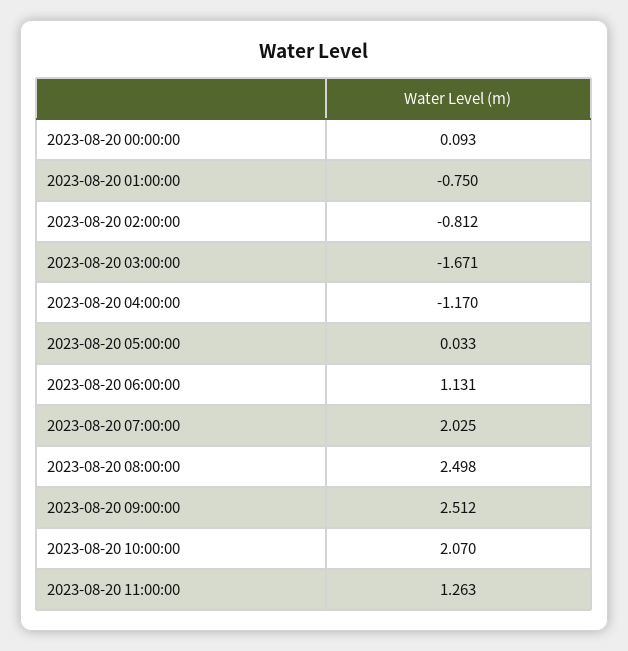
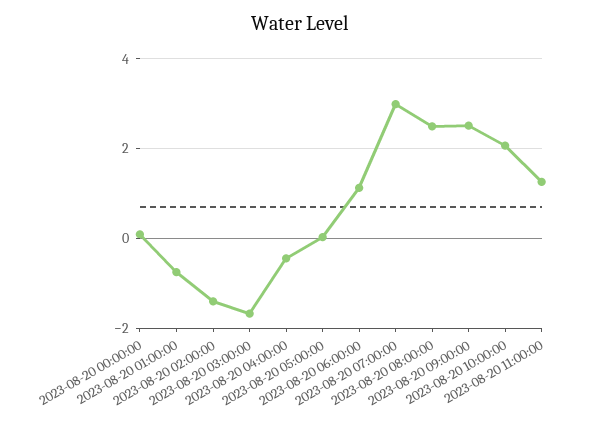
2023-08-20 02:00:00: -0.812 -> -1.4
2023-08-20 04:00:00: -1.17 -> -0.4
2023-08-20 07:00:00: 2.025 -> 3

